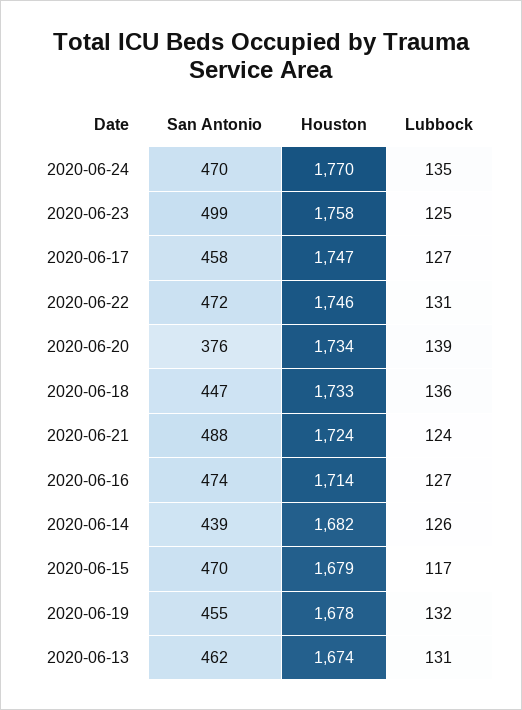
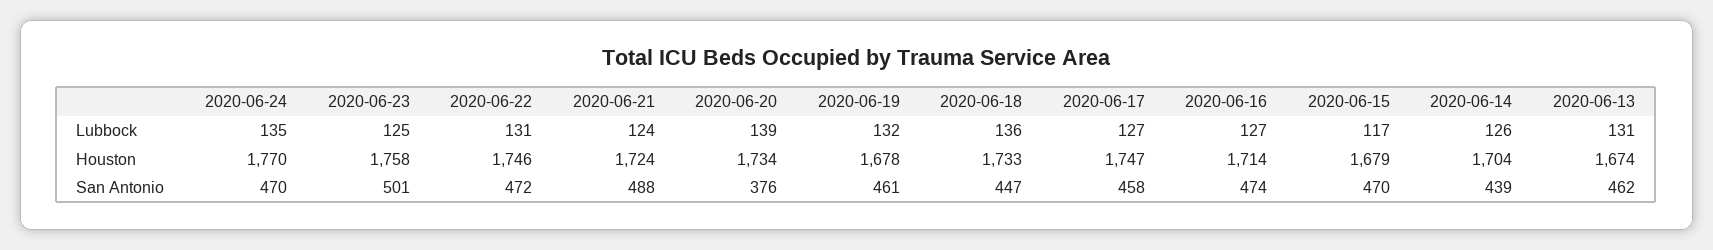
San Antonio, 2020-06-23: 499 -> 501
Houston, 2020-06-14: 1682 -> 1704
San Antonio, 2020-06-19: 455 -> 461

